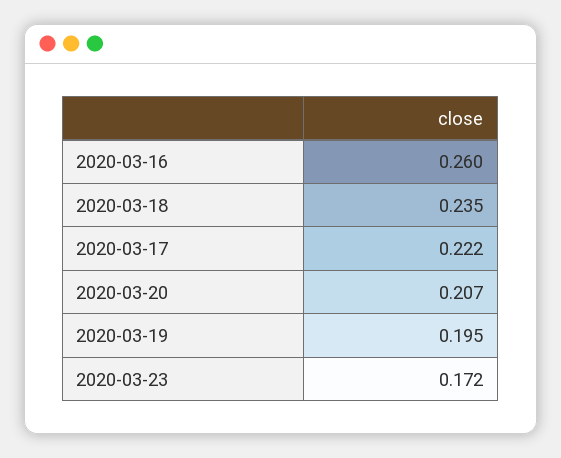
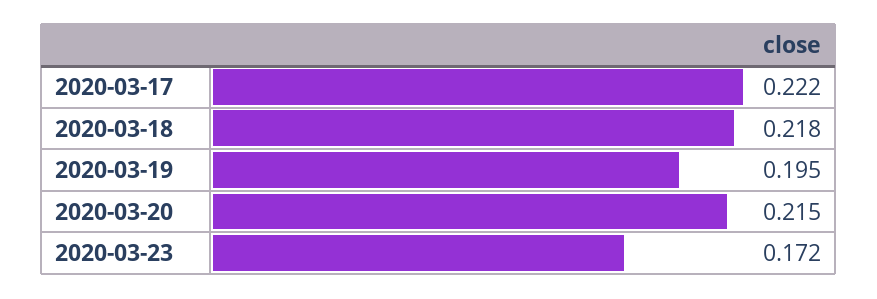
2020-03-16: 0.26 -> none
2020-03-18: 0.235 -> 0.218
2020-03-20: 0.207 -> 0.215

